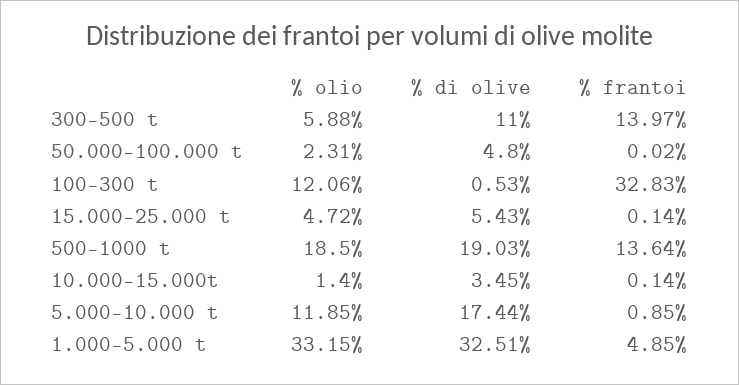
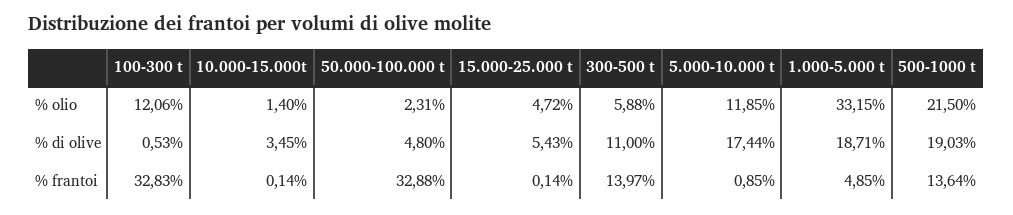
% frantoi, 50.000-100.000 t: 0.02 -> 32.88
% olio, 500-1000 t: 18.5 -> 21.5
% di olive, 1.000-5.000 t: 32.51 -> 18.71

